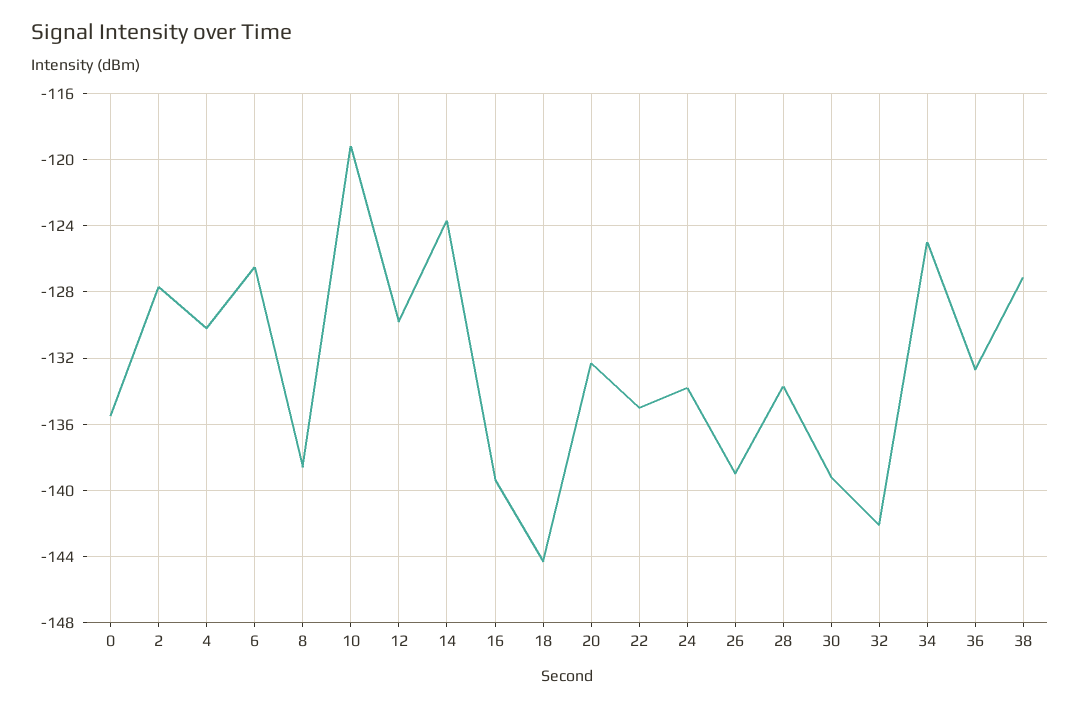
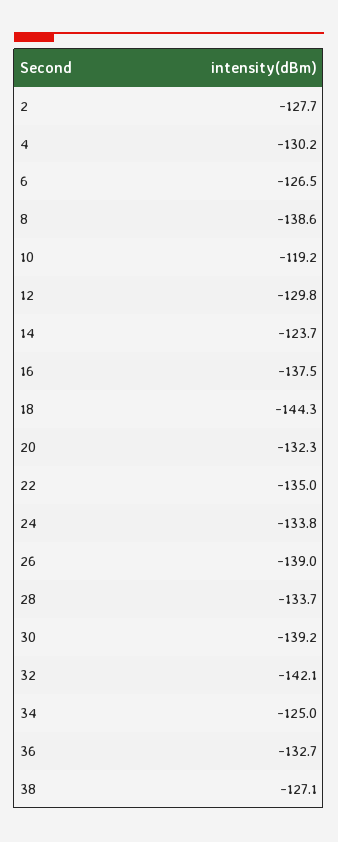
0: -135.5 -> none
16: -139.5 -> -137.5

